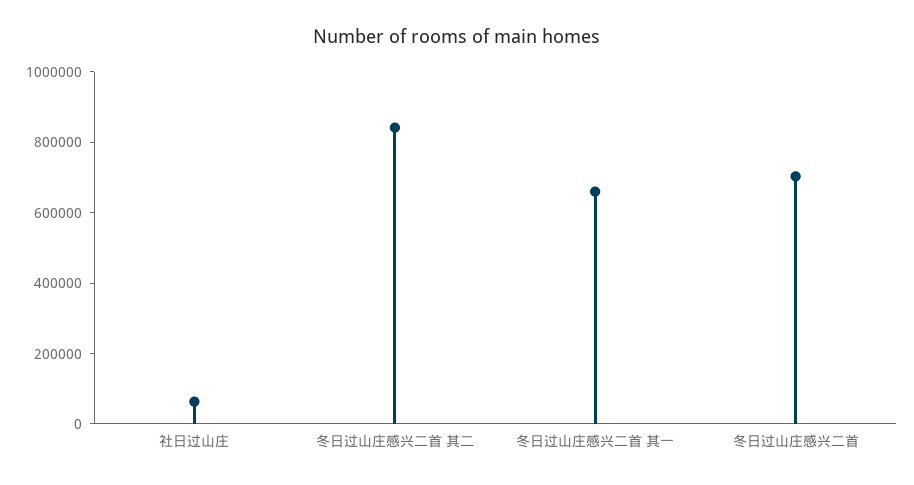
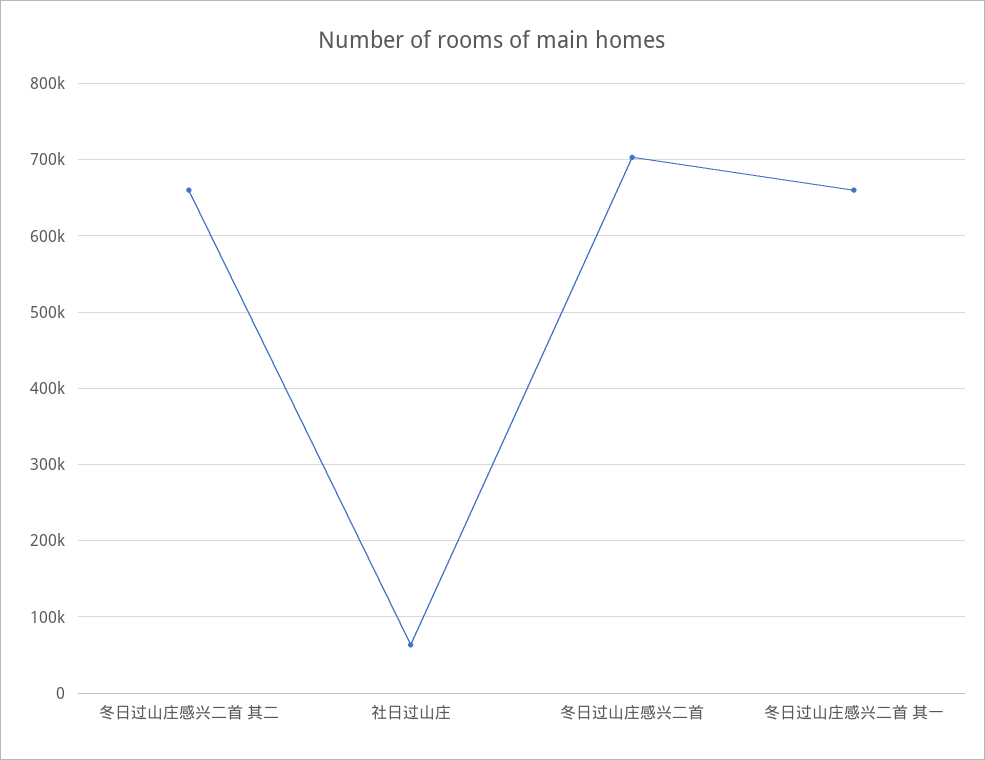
冬日过山庄感兴二首 其二: 850000 -> 660000

